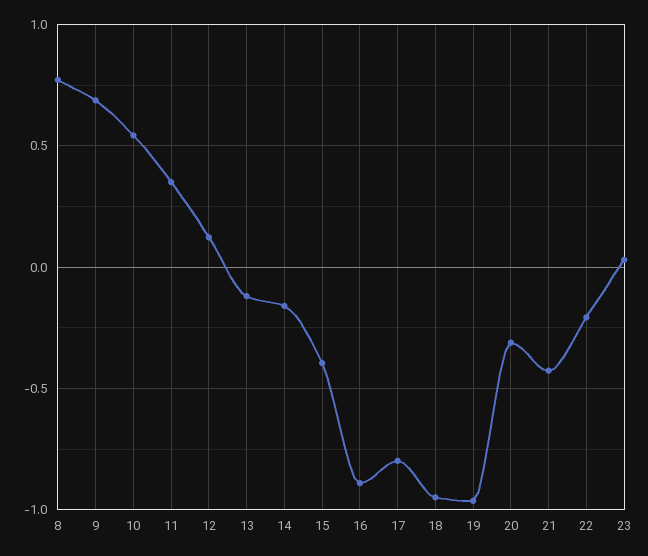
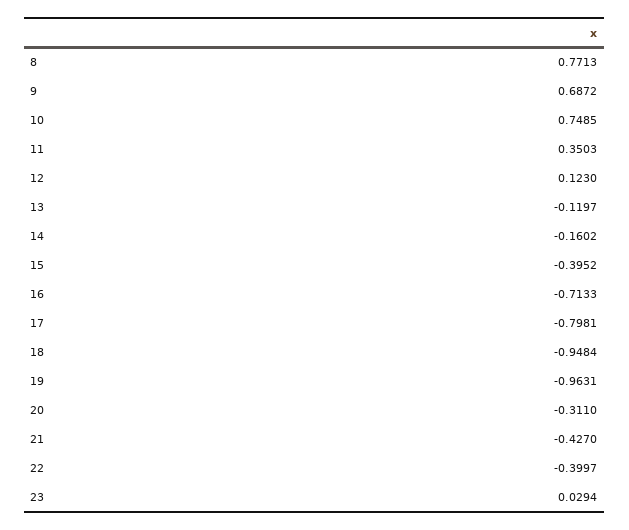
10: 0.55 -> 0.7485
16: -0.9 -> -0.7133
22: -0.2 -> -0.3997

